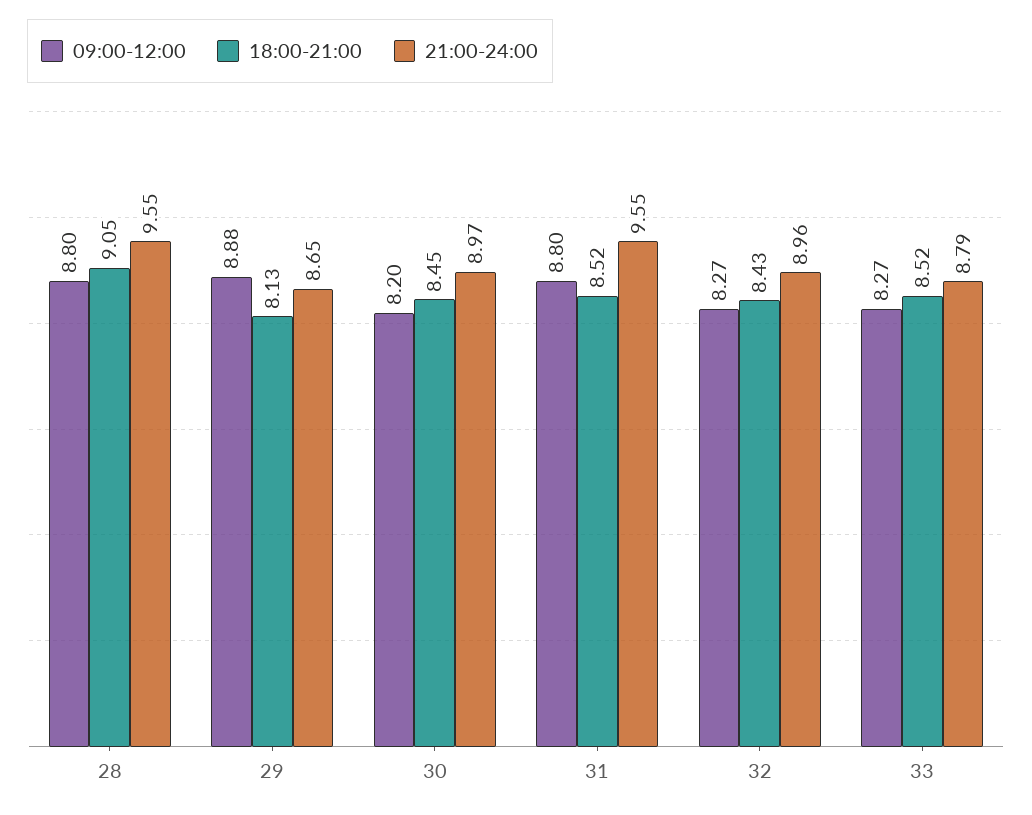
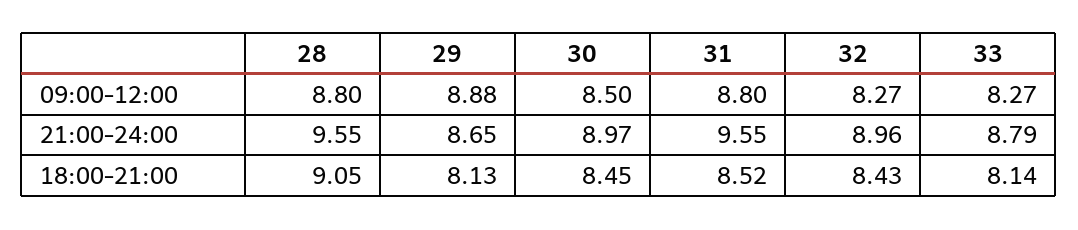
09:00-12:00, 30: 8.2 -> 8.5
18:00-21:00, 33: 8.52 -> 8.14

